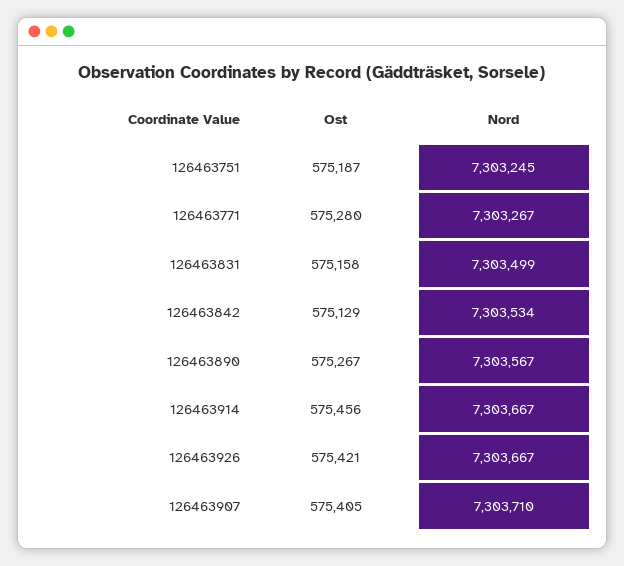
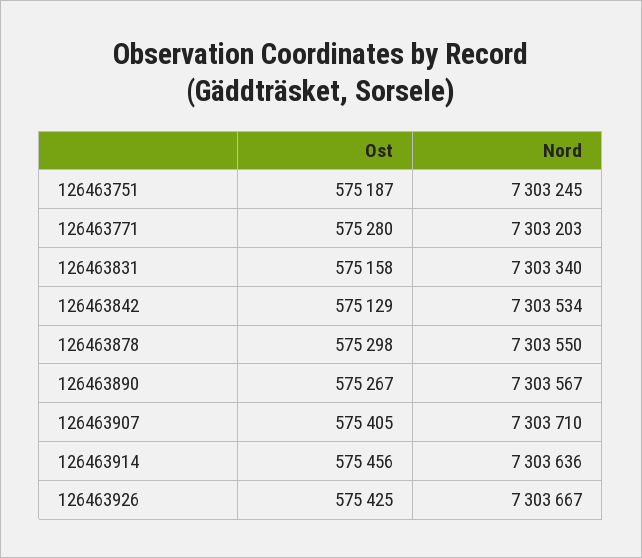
Nord, 126463771: 7303267 -> 7303203
Nord, 126463831: 7303499 -> 7303340
Nord, 126463914: 7303667 -> 7303636
Ost, 126463926: 575421 -> 575425
Ost, 126463878: none -> 575298
Nord, 126463878: none -> 7303550

